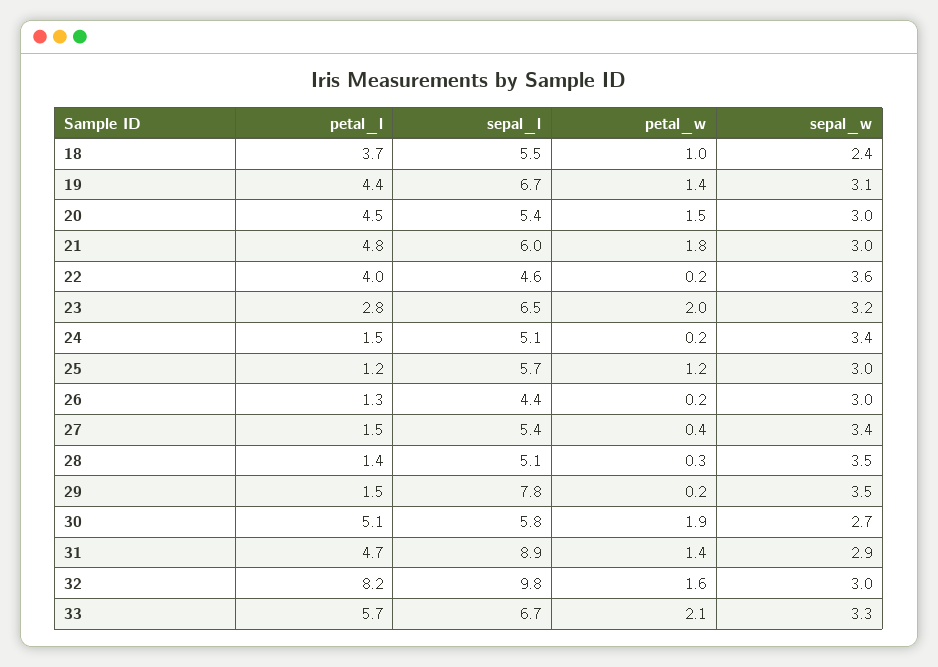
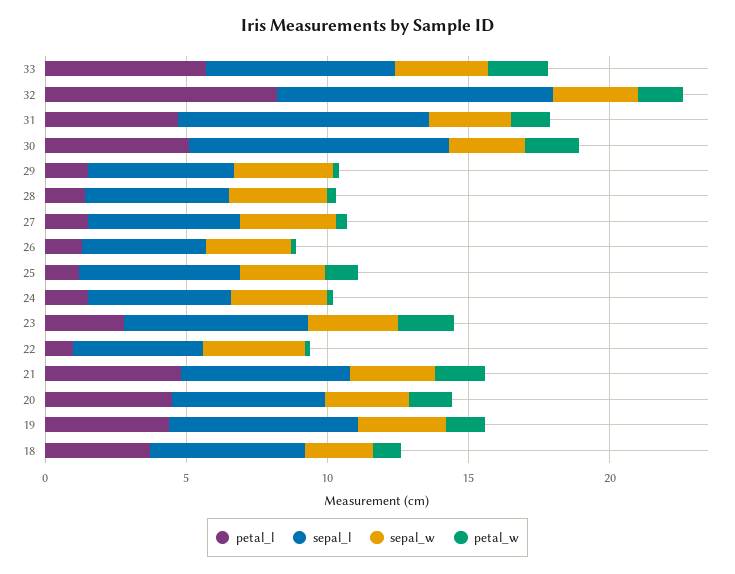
petal_l, 22: 4 -> 1
sepal_l, 29: 7.8 -> 5
sepal_l, 30: 5.8 -> 9

